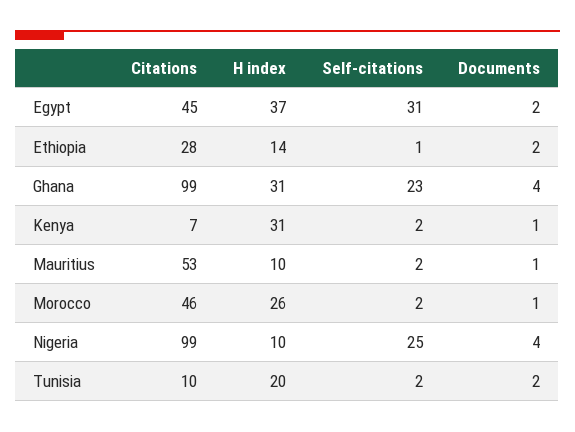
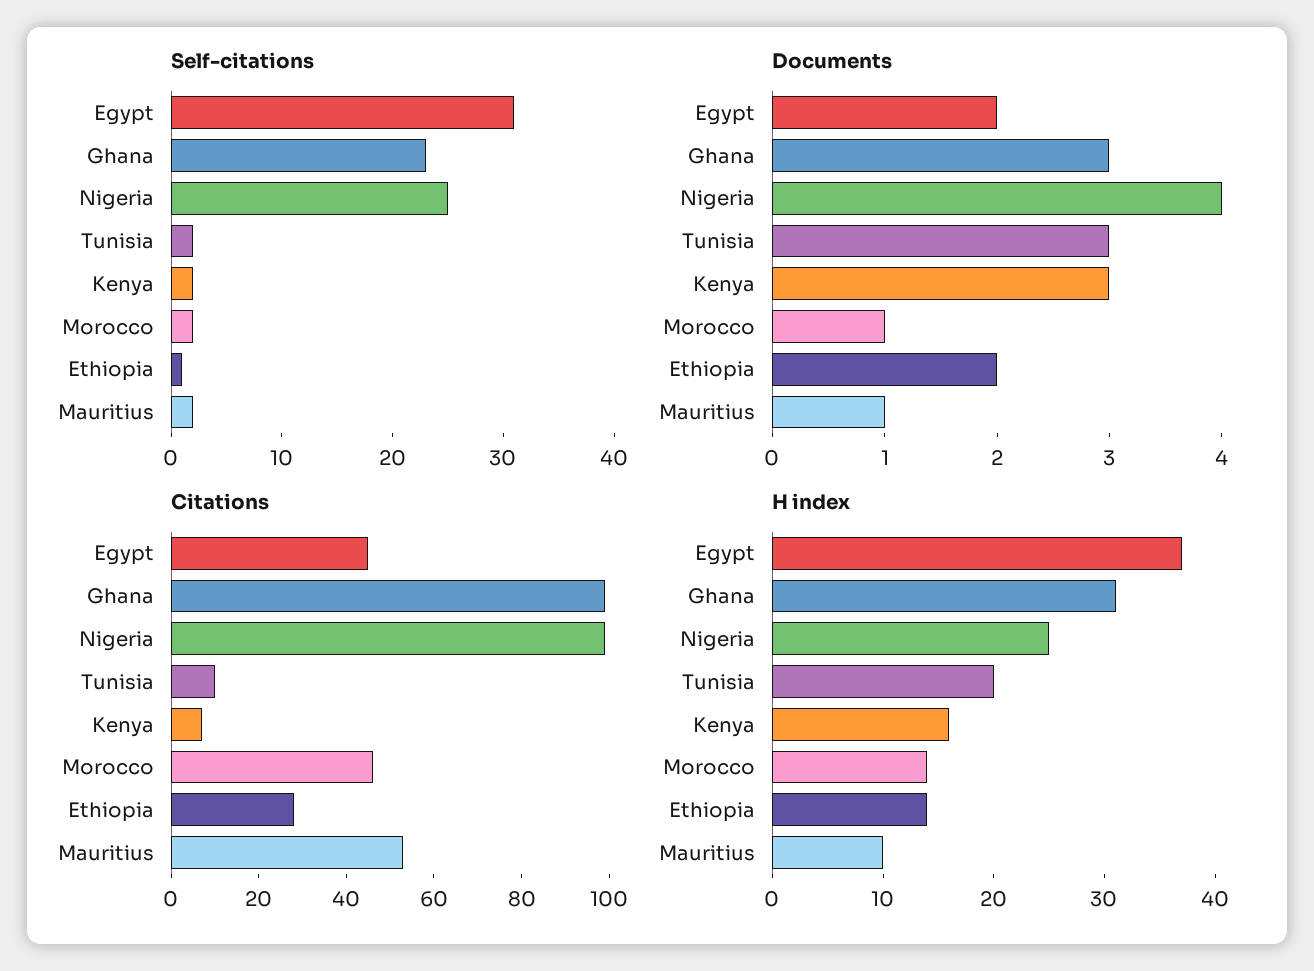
Documents, Ghana: 4 -> 3
H index, Kenya: 31 -> 16
Documents, Kenya: 1 -> 3
H index, Morocco: 26 -> 14
H index, Nigeria: 10 -> 25
Documents, Tunisia: 2 -> 3

